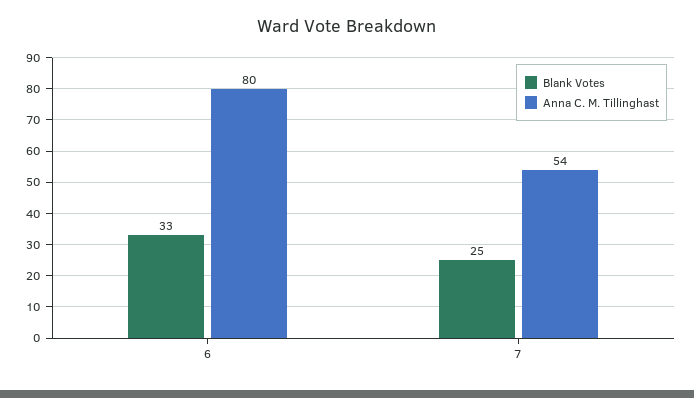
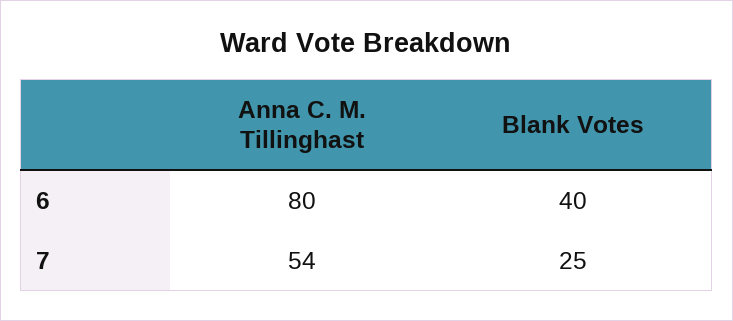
Blank Votes, 6: 33 -> 40

